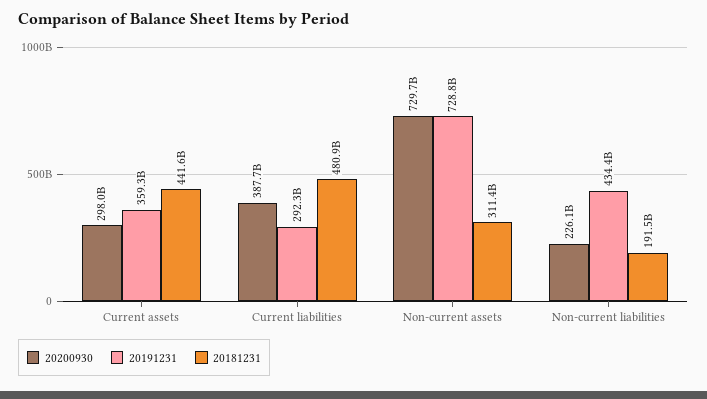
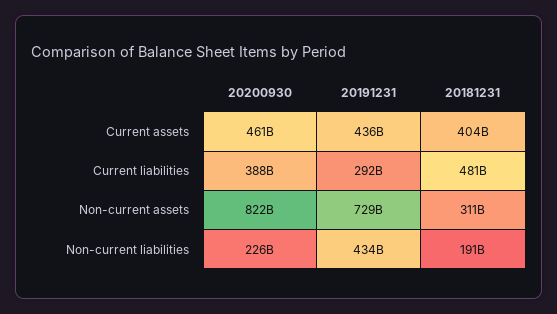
20200930, Current assets: 298000000000 -> 461000000000
20191231, Current assets: 359300000000 -> 436000000000
20181231, Current assets: 441600000000 -> 404000000000
20200930, Non-current assets: 729700000000 -> 822000000000

